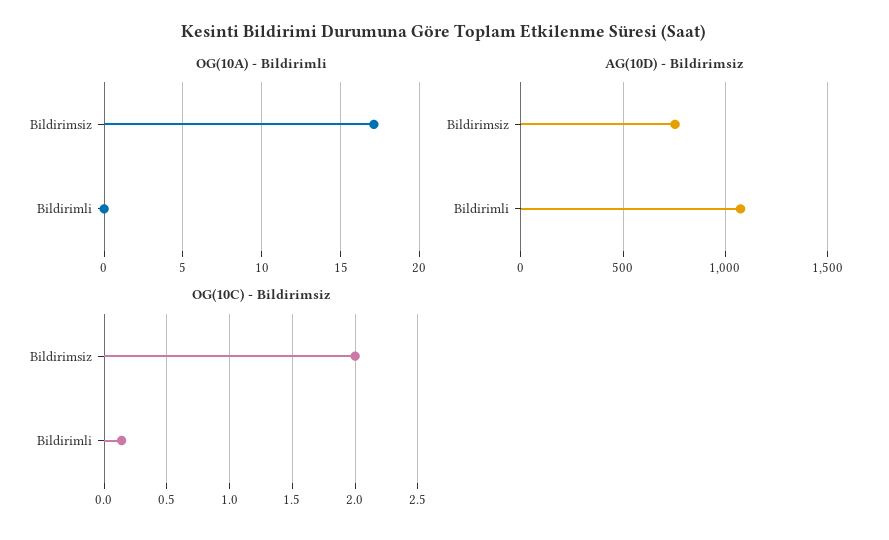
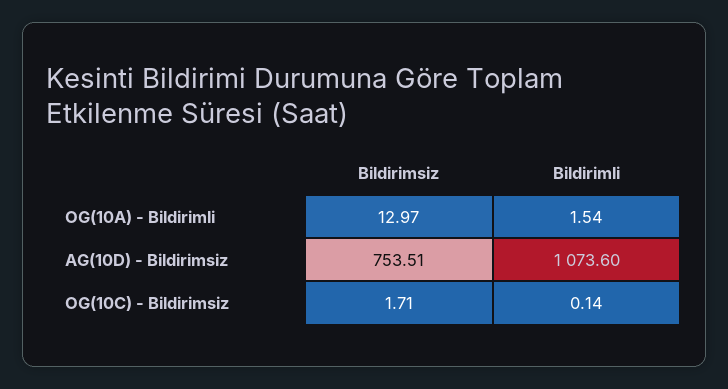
OG(10A) - Bildirimli, Bildirimsiz: 17 -> 12.97
OG(10A) - Bildirimli, Bildirimli: 0 -> 1.54
OG(10C) - Bildirimsiz, Bildirimsiz: 2 -> 1.71

